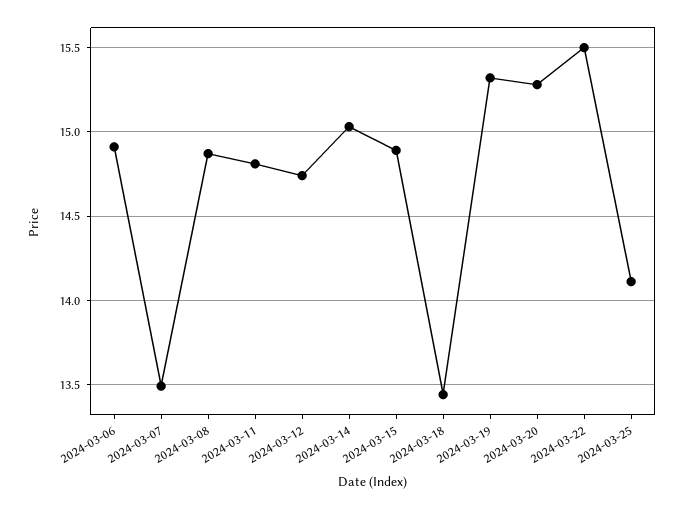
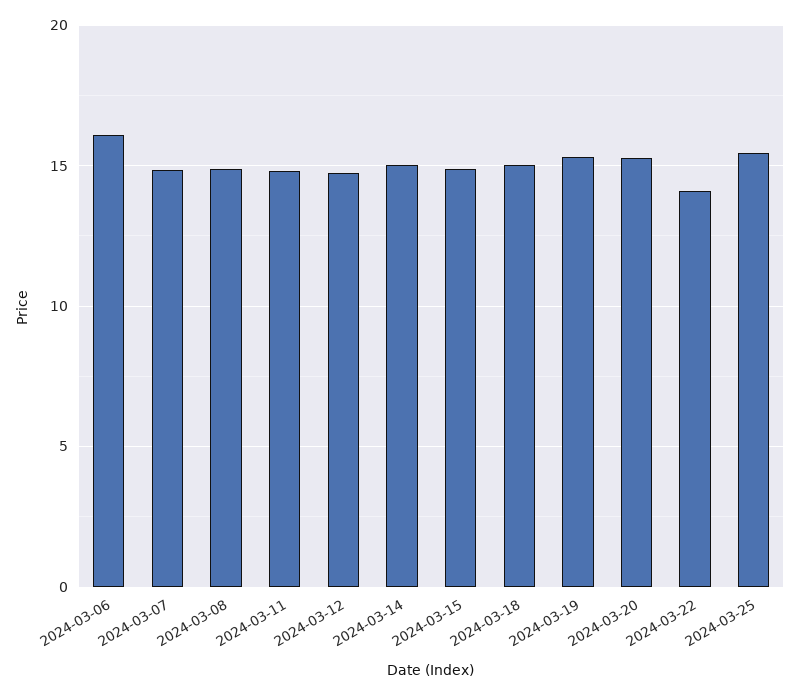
2024-03-06: 14.9 -> 16
2024-03-07: 13.5 -> 15
2024-03-18: 13.45 -> 15
2024-03-22: 15.5 -> 14
2024-03-25: 14.1 -> 15.5

